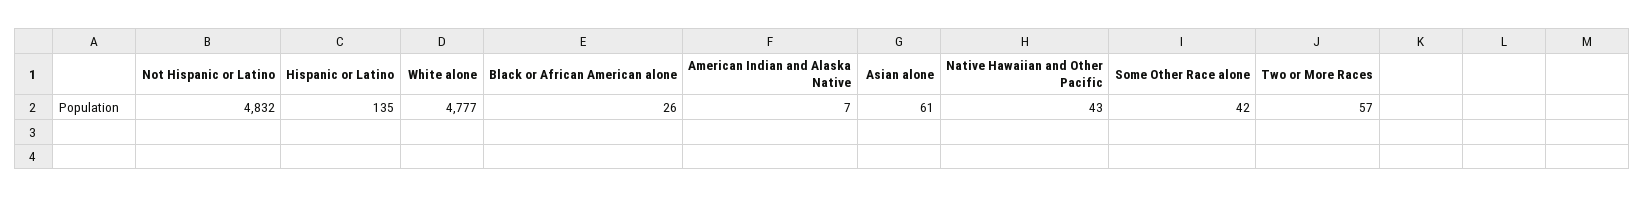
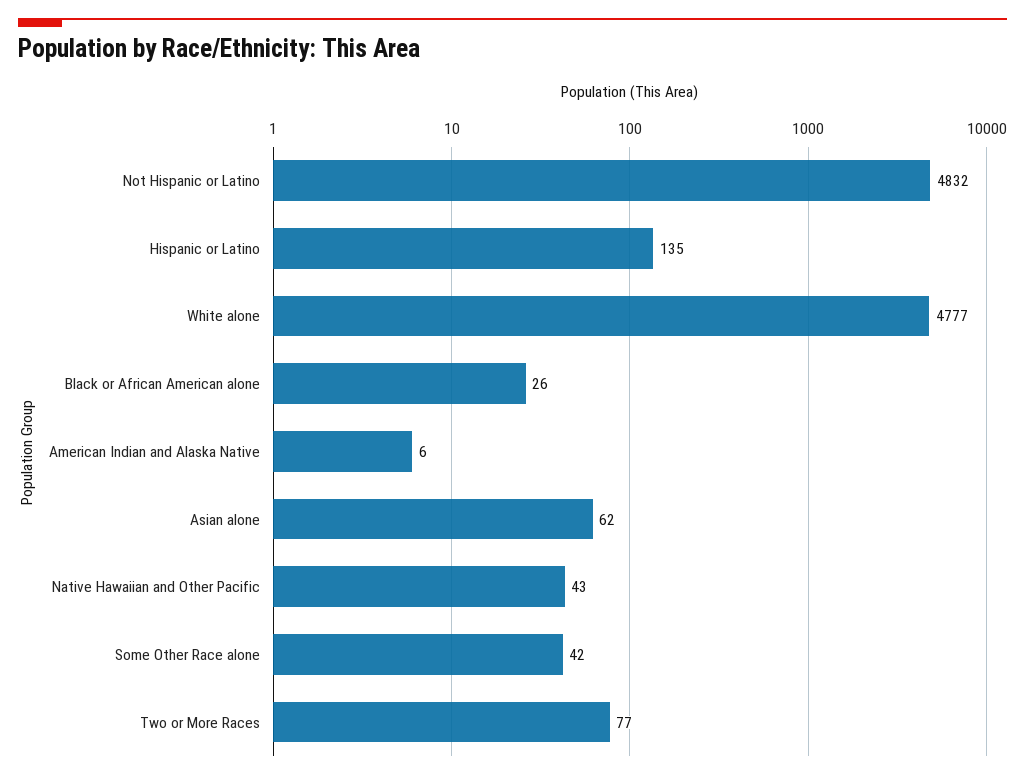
American Indian and Alaska Native: 7 -> 6
Asian alone: 61 -> 62
Two or More Races: 57 -> 77

